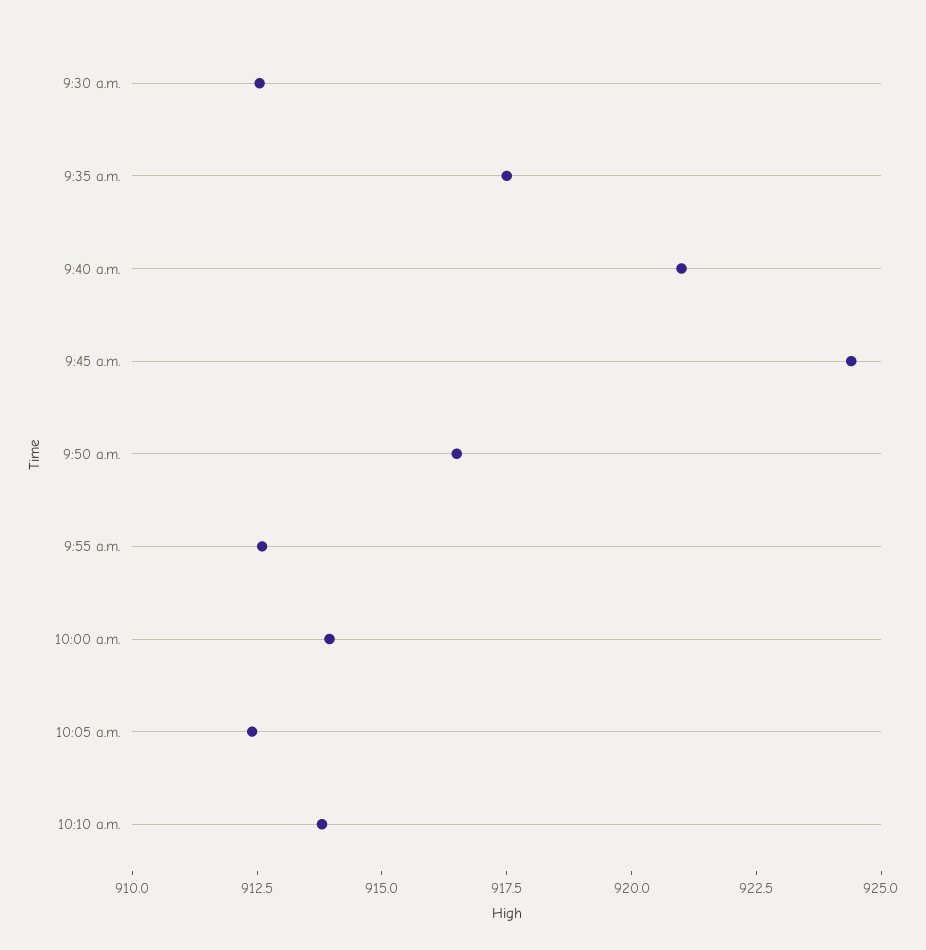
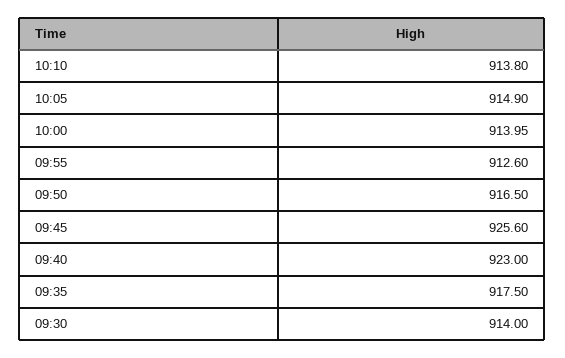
9:30 a.m.: 912.5 -> 914
9:40 a.m.: 921 -> 923
9:45 a.m.: 924.5 -> 925.6
10:05 a.m.: 912.5 -> 914.9

